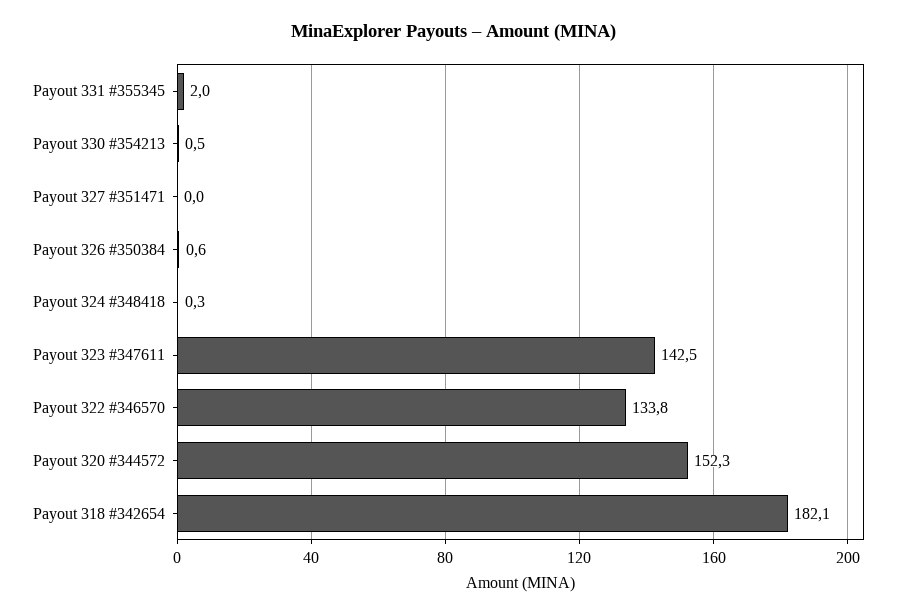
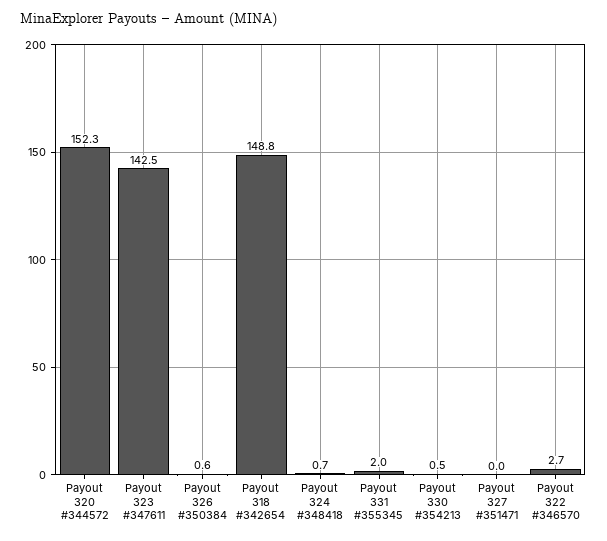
Payout 324 #348418: 0.3 -> 0.7
Payout 322 #346570: 133.8 -> 2.7
Payout 318 #342654: 182.1 -> 148.8

